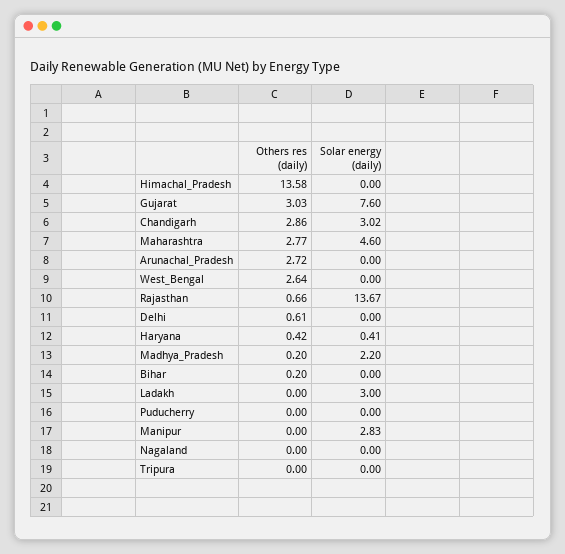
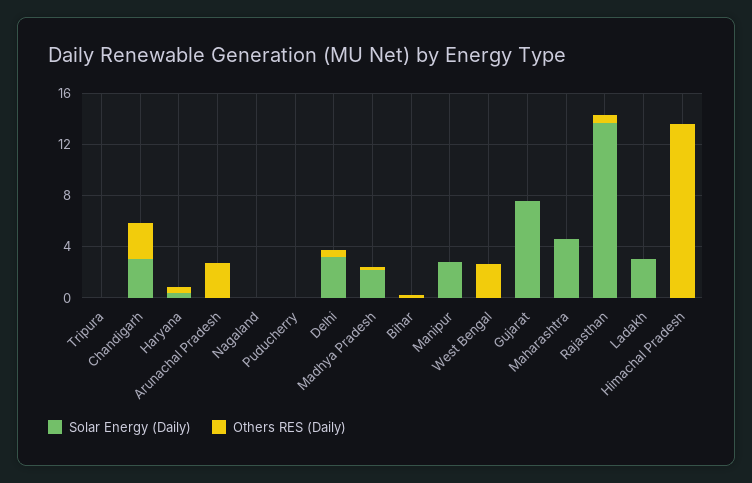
Others res (daily), Gujarat: 3.03 -> 0
Others res (daily), Maharashtra: 2.77 -> 0
Solar energy (daily), Delhi: 0 -> 3

